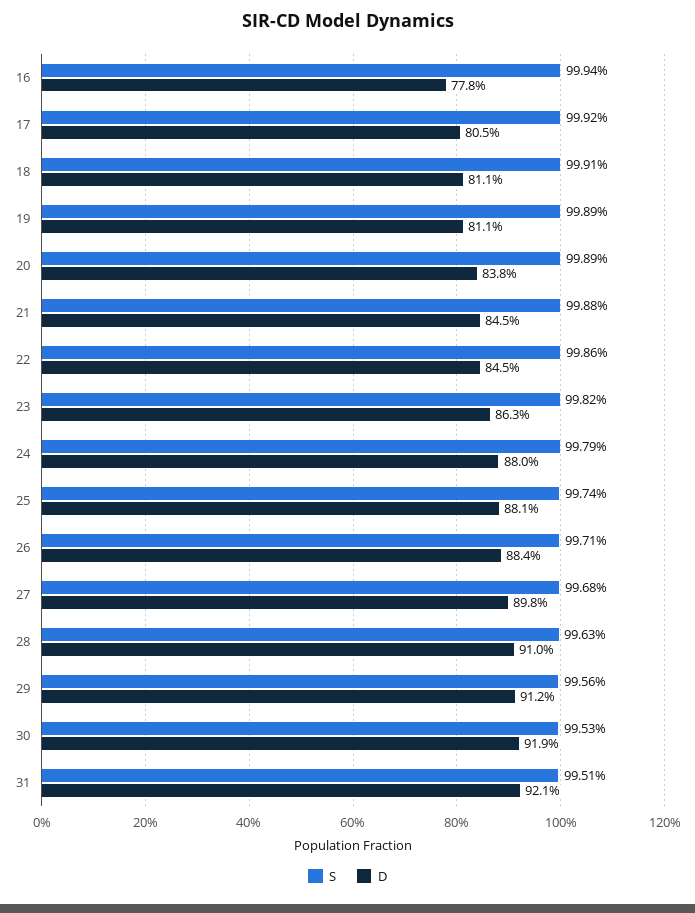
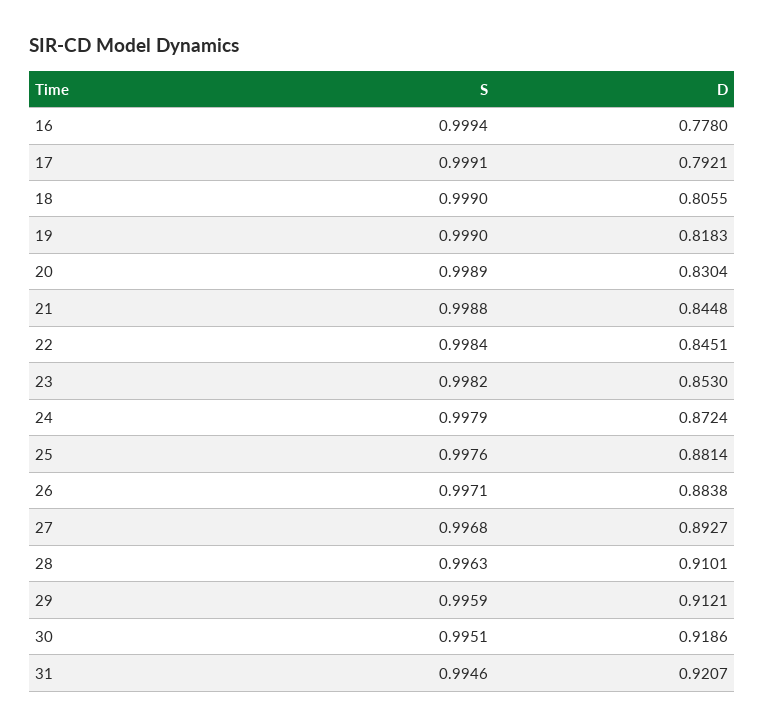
S, 17: 0.9992 -> 0.9991
D, 17: 0.805 -> 0.7921
S, 18: 0.9991 -> 0.999
D, 18: 0.811 -> 0.8055
S, 19: 0.9989 -> 0.999
D, 19: 0.811 -> 0.8183
D, 20: 0.838 -> 0.8304
S, 22: 0.9986 -> 0.9984
D, 23: 0.863 -> 0.853
D, 24: 0.88 -> 0.8724
S, 25: 0.9974 -> 0.9976
D, 27: 0.898 -> 0.8927
S, 29: 0.9956 -> 0.9959
S, 30: 0.9953 -> 0.9951
S, 31: 0.9951 -> 0.9946

